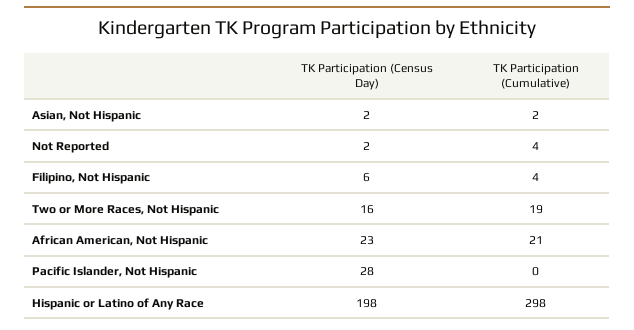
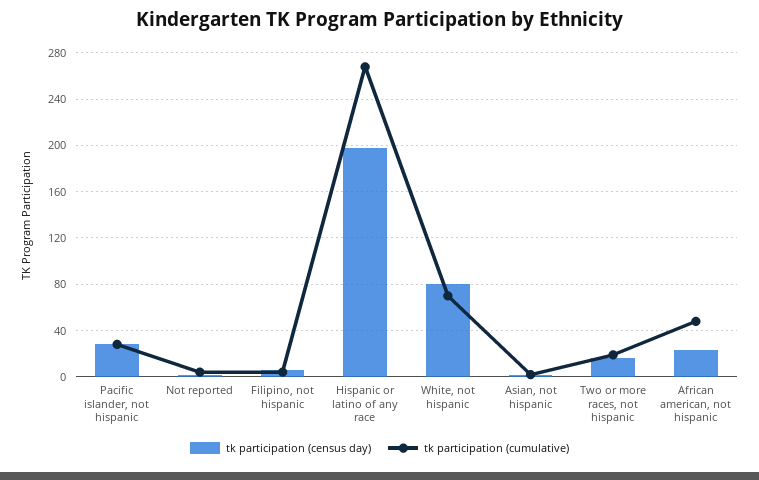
TK Participation (Cumulative), African American, Not Hispanic: 21 -> 50
TK Participation (Cumulative), Pacific Islander, Not Hispanic: 0 -> 30
TK Participation (Cumulative), Hispanic or Latino of Any Race: 298 -> 270
TK Participation (Census Day), White, not hispanic: none -> 80
TK Participation (Cumulative), White, not hispanic: none -> 70

